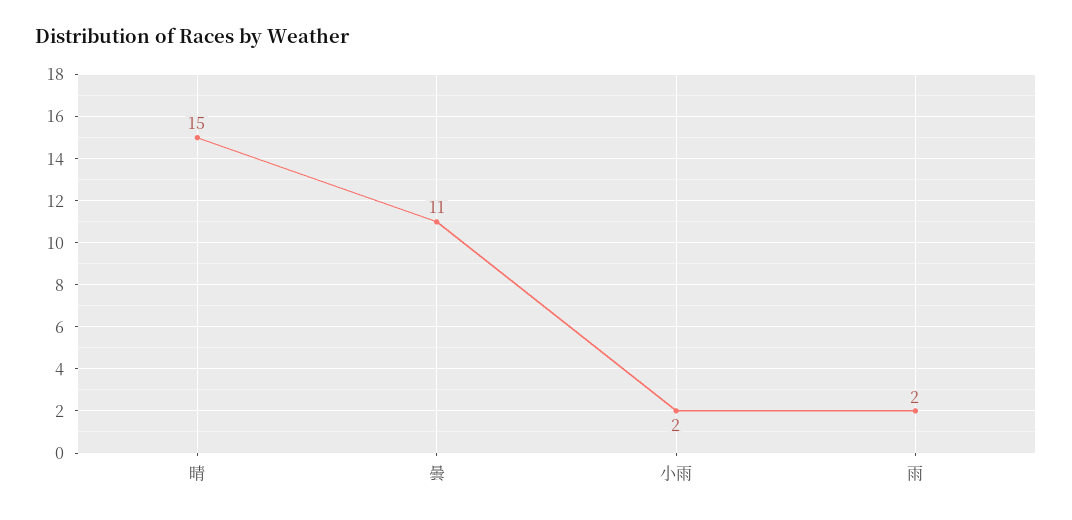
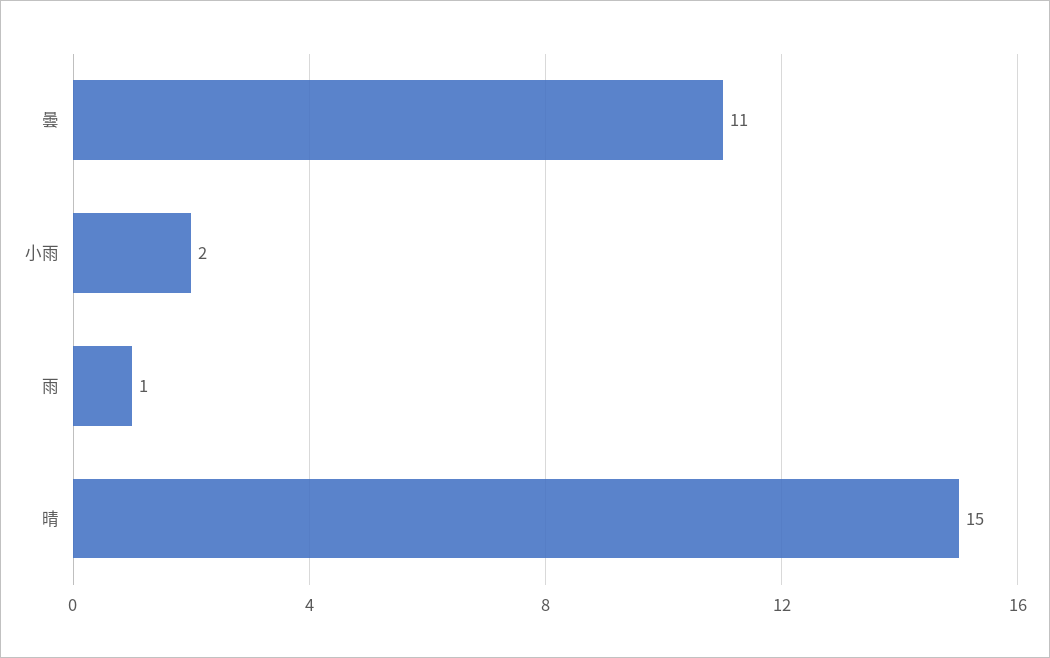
雨: 2 -> 1

